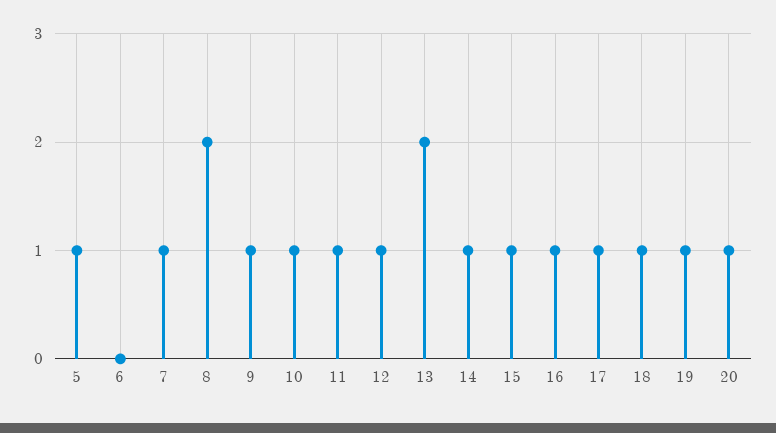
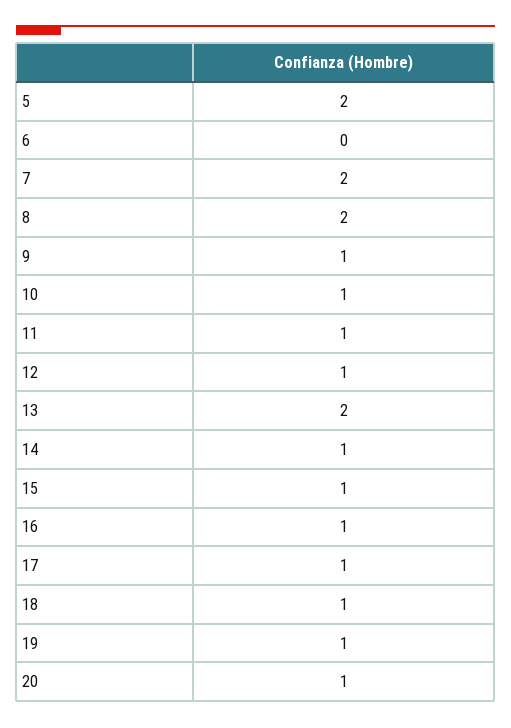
5: 1 -> 2
7: 1 -> 2

